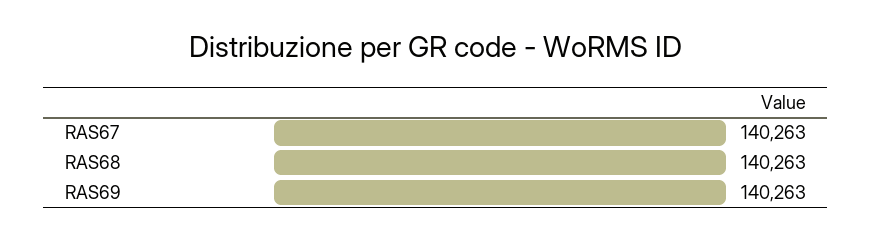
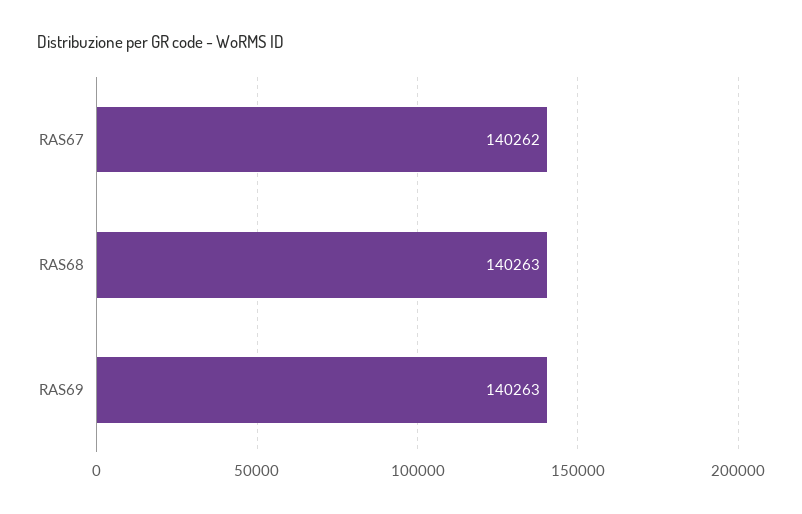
RAS67: 140263 -> 140262

